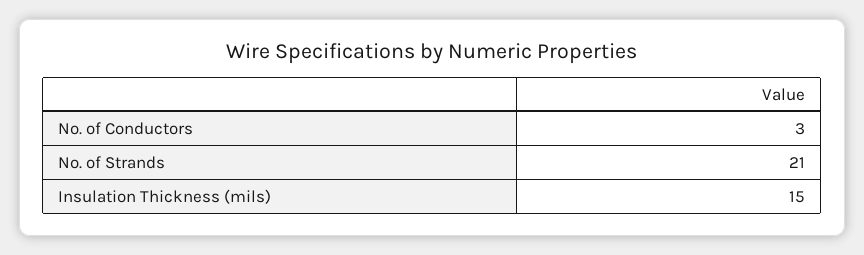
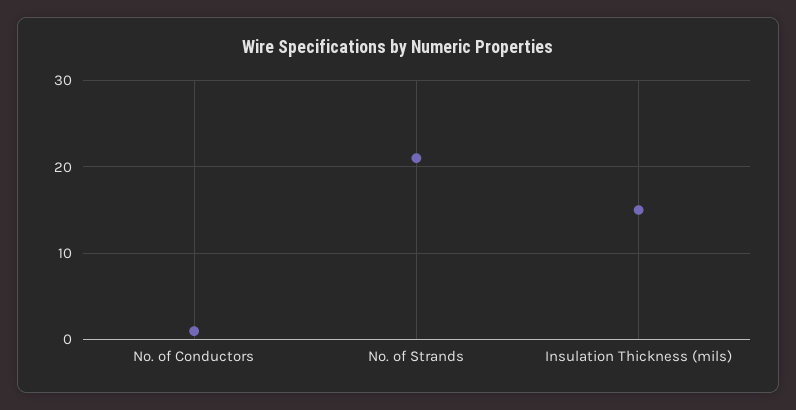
No. of Conductors: 3 -> 1

